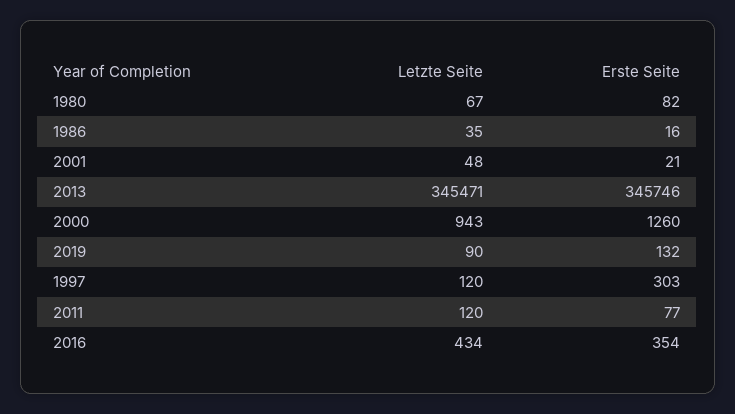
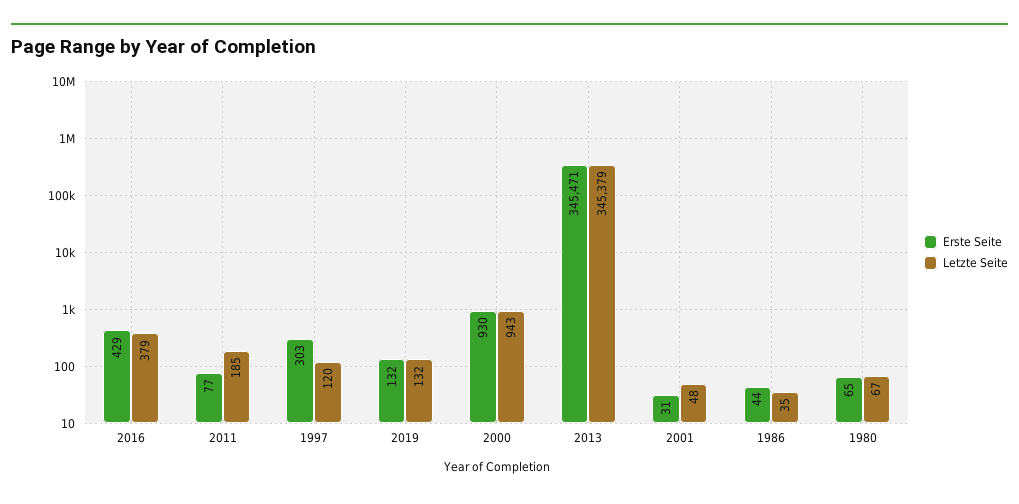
Erste Seite, 1980: 82 -> 65
Erste Seite, 1986: 16 -> 44
Erste Seite, 2001: 21 -> 31
Letzte Seite, 2013: 345471 -> 345379
Erste Seite, 2013: 345746 -> 345471
Erste Seite, 2000: 1260 -> 930
Letzte Seite, 2019: 90 -> 132
Letzte Seite, 2011: 120 -> 185
Letzte Seite, 2016: 434 -> 379
Erste Seite, 2016: 354 -> 429

